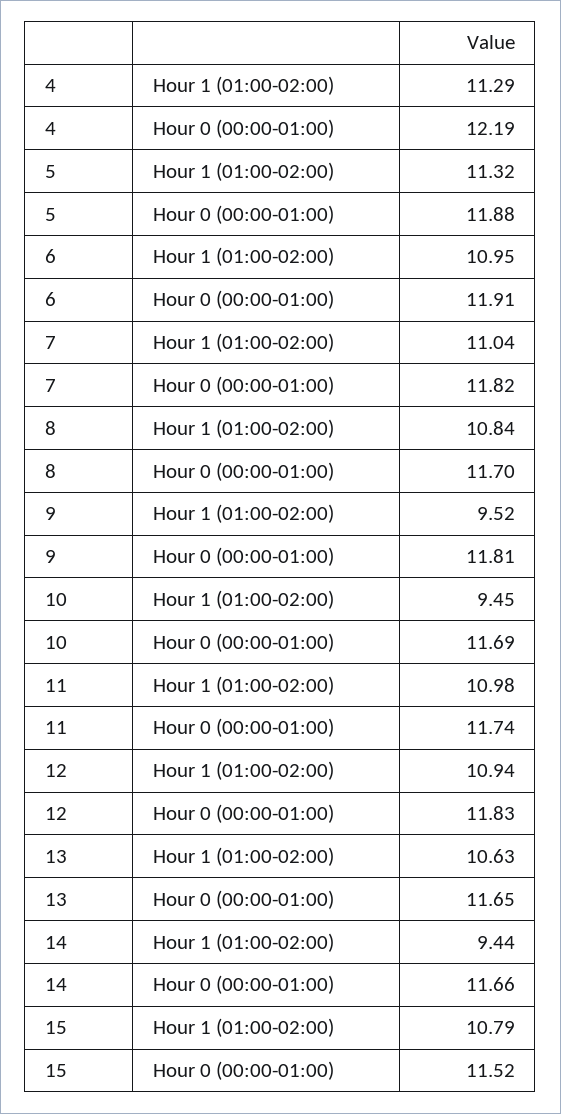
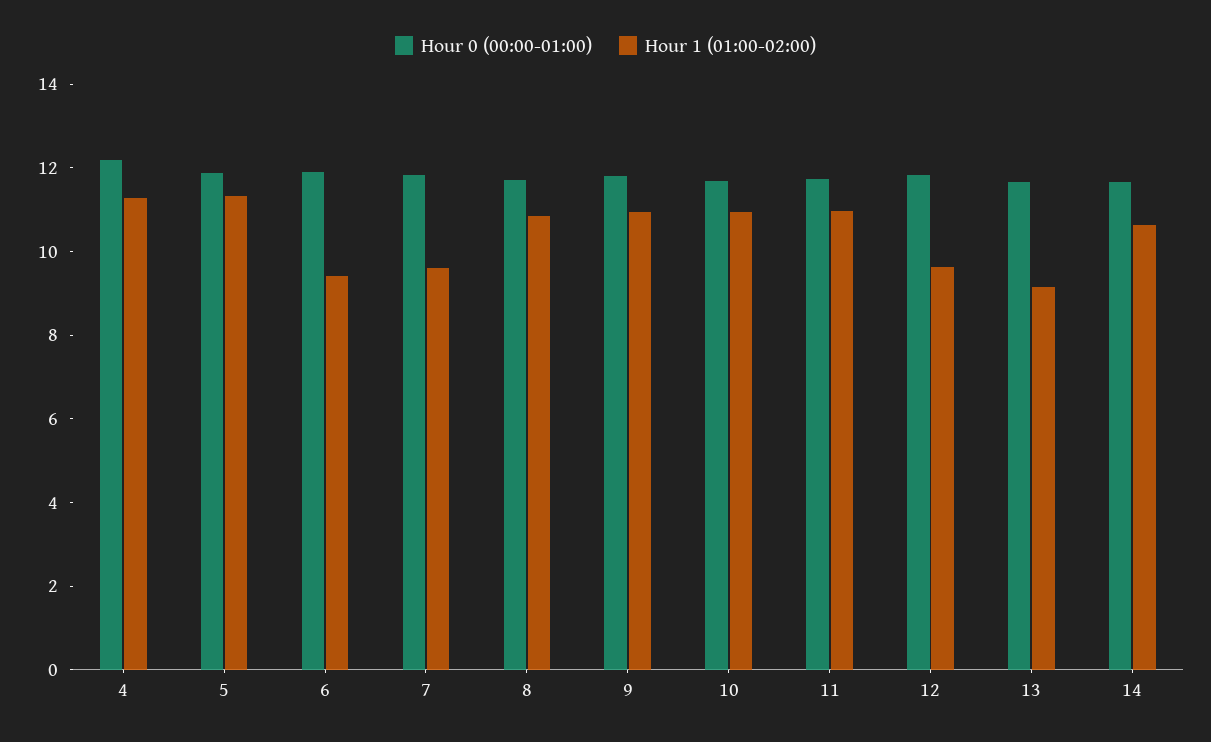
Hour 1 (01:00-02:00), 6: 10.95 -> 9.5
Hour 1 (01:00-02:00), 7: 11.04 -> 9.5
Hour 1 (01:00-02:00), 9: 9.52 -> 11
Hour 1 (01:00-02:00), 10: 9.45 -> 11
Hour 1 (01:00-02:00), 12: 10.94 -> 9.5
Hour 1 (01:00-02:00), 13: 10.63 -> 9
Hour 1 (01:00-02:00), 14: 9.44 -> 10.5
Hour 1 (01:00-02:00), 15: 10.79 -> none
Hour 0 (00:00-01:00), 15: 11.52 -> none

